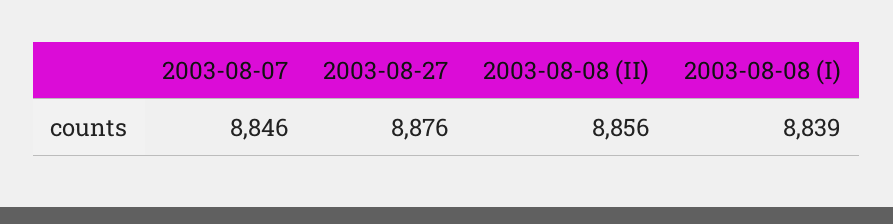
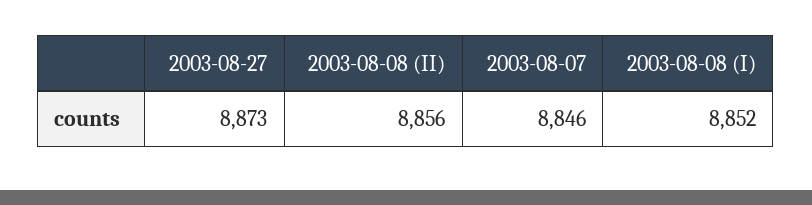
2003-08-27: 8876 -> 8873
2003-08-08 (I): 8839 -> 8852

